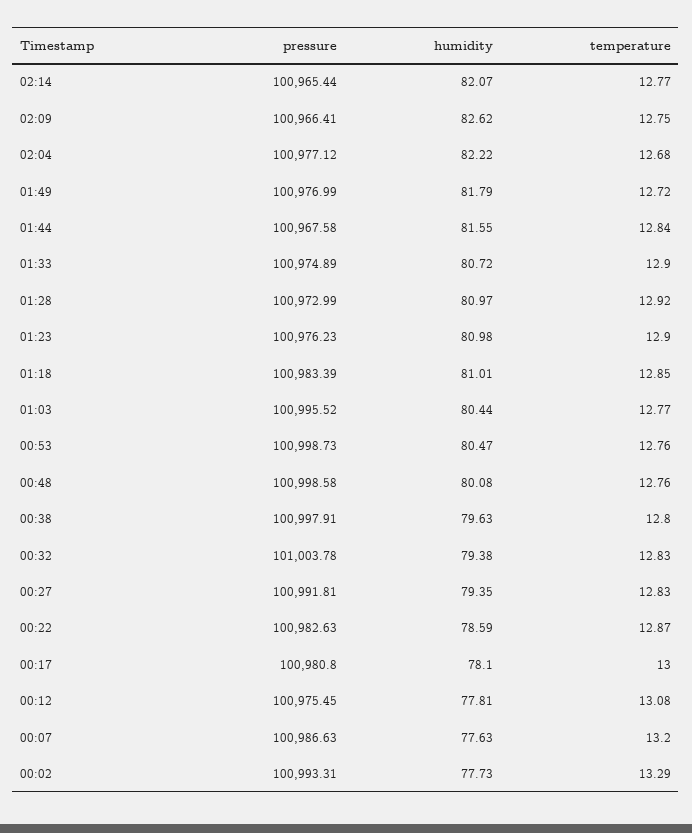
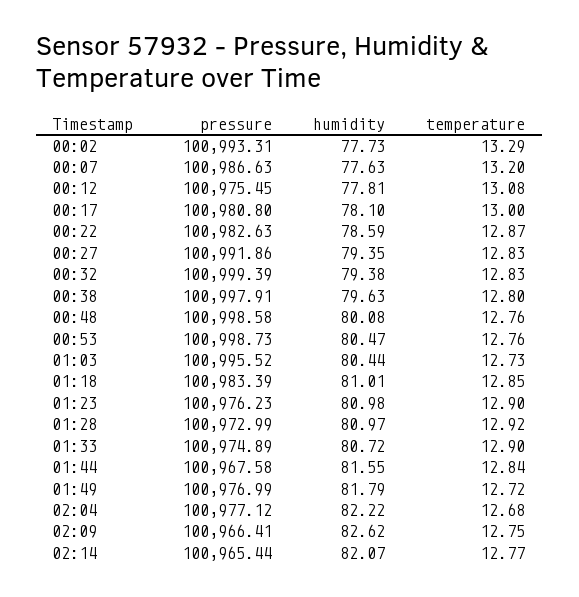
temperature, 01:03: 12.77 -> 12.73
pressure, 00:32: 101003.78 -> 100999.39
pressure, 00:27: 100991.81 -> 100991.86

